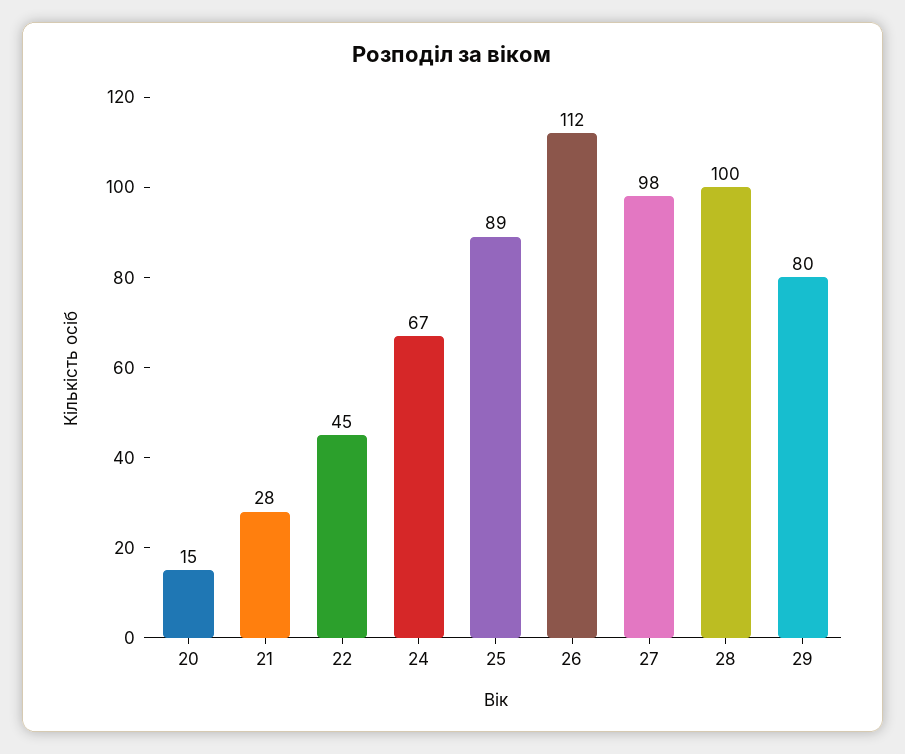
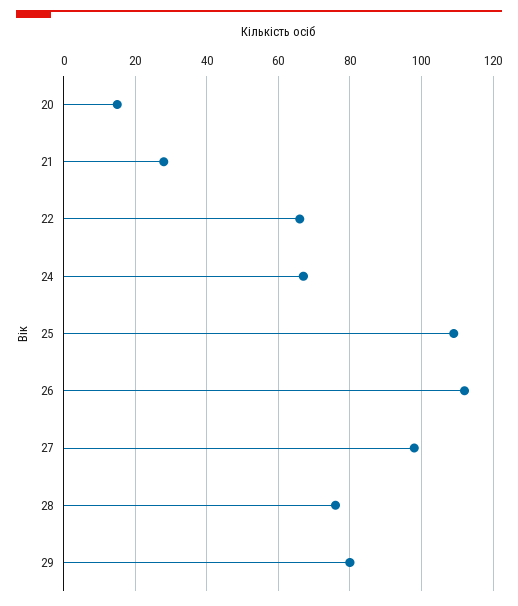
22: 45 -> 65
25: 89 -> 110
28: 100 -> 75

